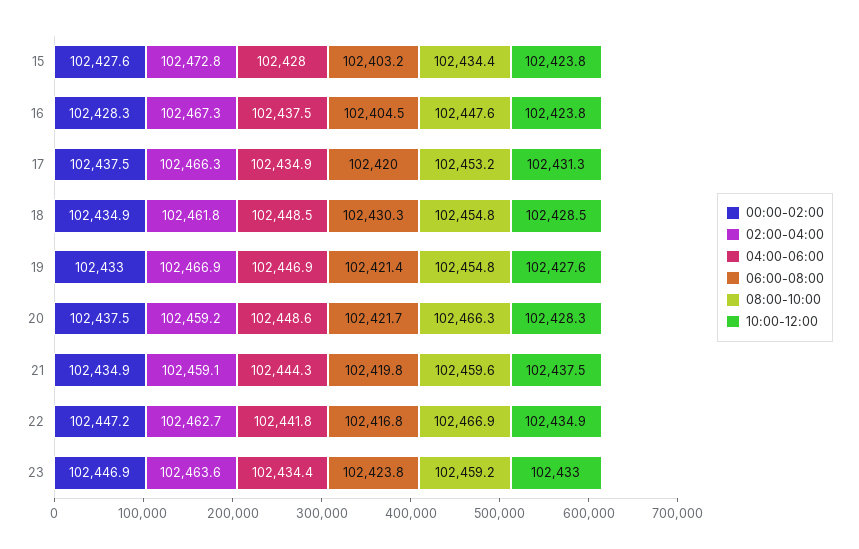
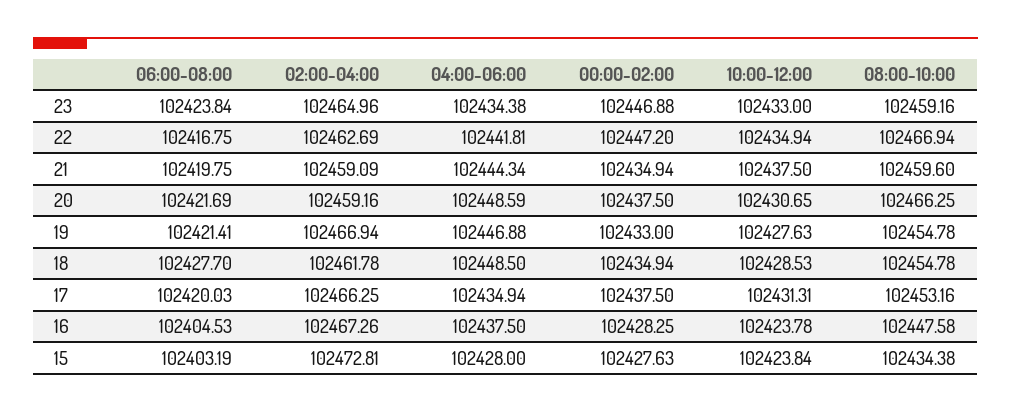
06:00-08:00, 18: 102430.3 -> 102427.7
10:00-12:00, 20: 102428.3 -> 102430.65
02:00-04:00, 23: 102463.6 -> 102464.96

